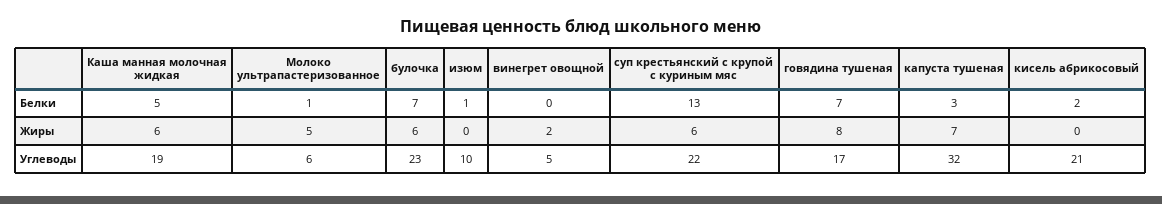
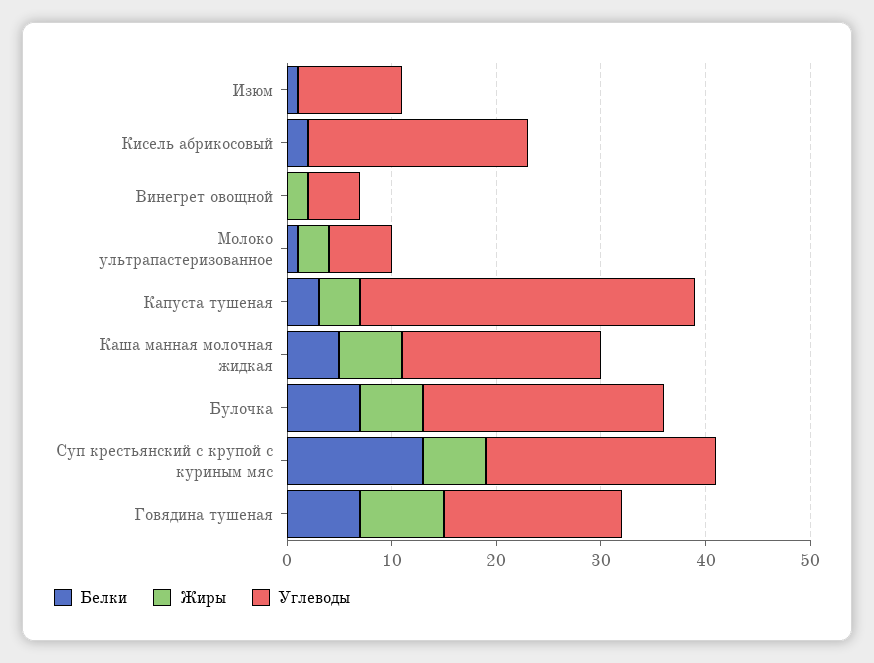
Жиры, Молоко ультрапастеризованное: 5 -> 3
Жиры, капуста тушеная: 7 -> 4

